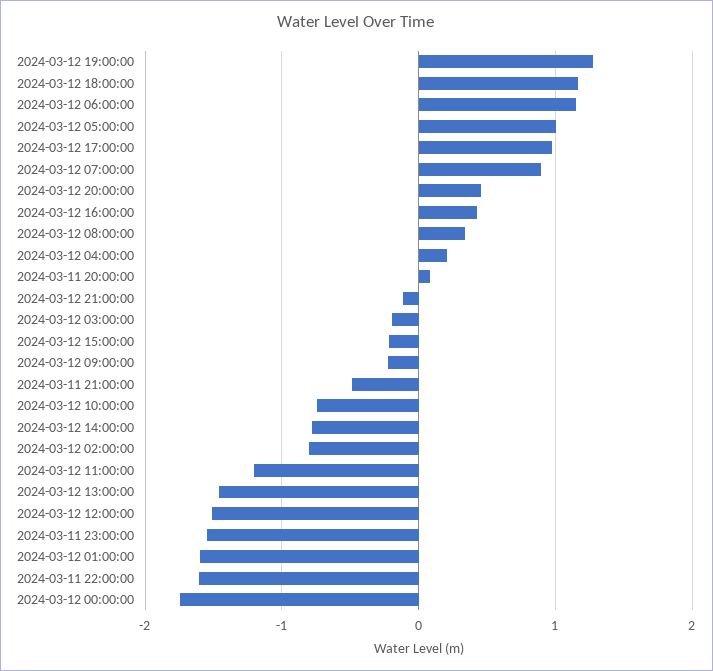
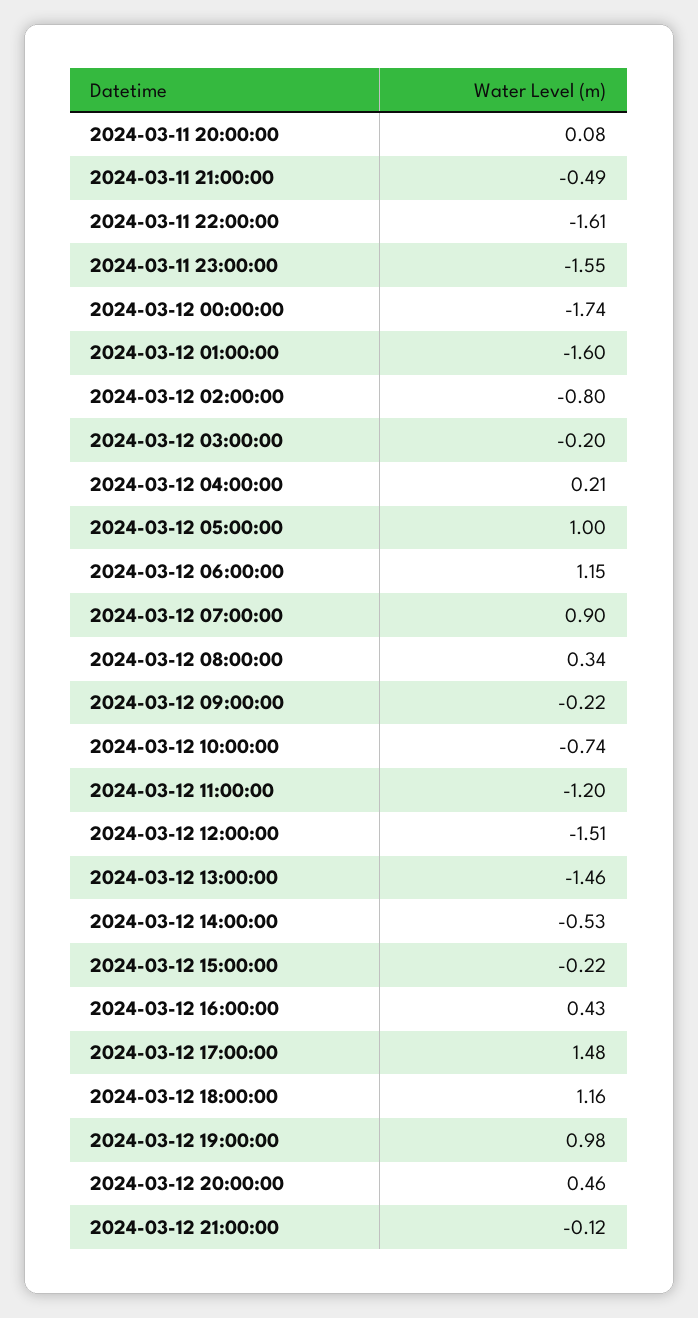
2024-03-12 19:00:00: 1.3 -> 0.98
2024-03-12 17:00:00: 1 -> 1.48
2024-03-12 14:00:00: -0.8 -> -0.53

